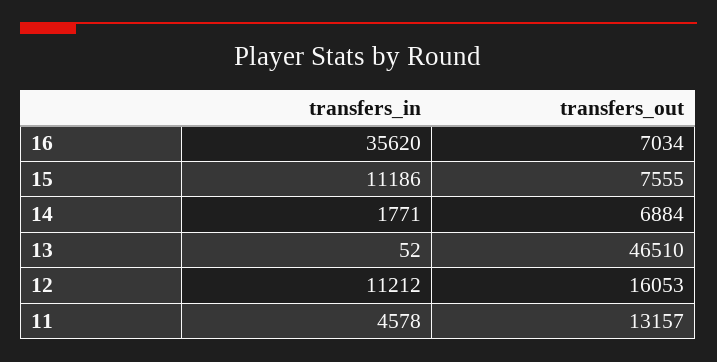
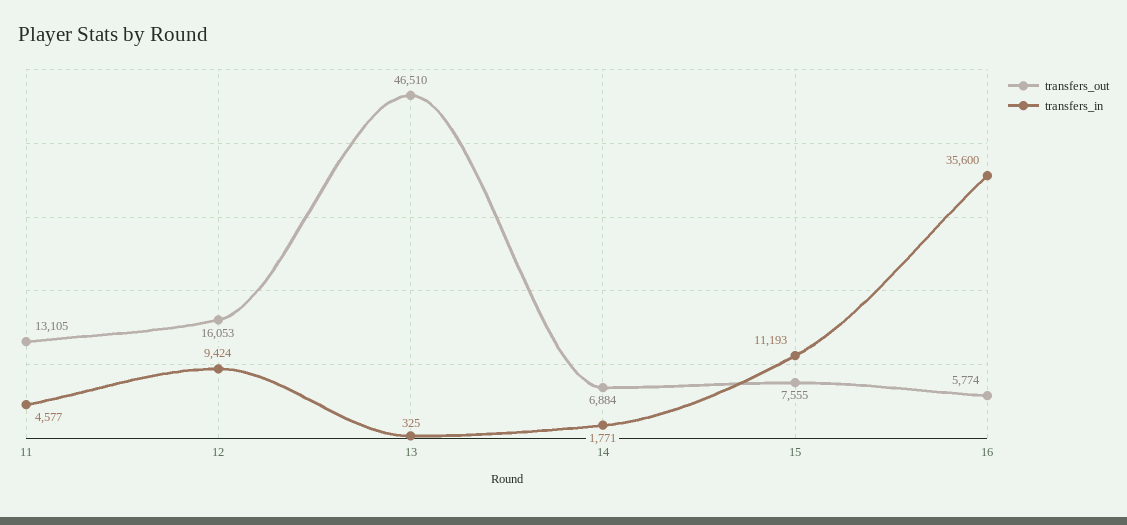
transfers_in, 16: 35620 -> 35600
transfers_out, 16: 7034 -> 5774
transfers_in, 15: 11186 -> 11193
transfers_in, 13: 52 -> 325
transfers_in, 12: 11212 -> 9424
transfers_in, 11: 4578 -> 4577
transfers_out, 11: 13157 -> 13105

